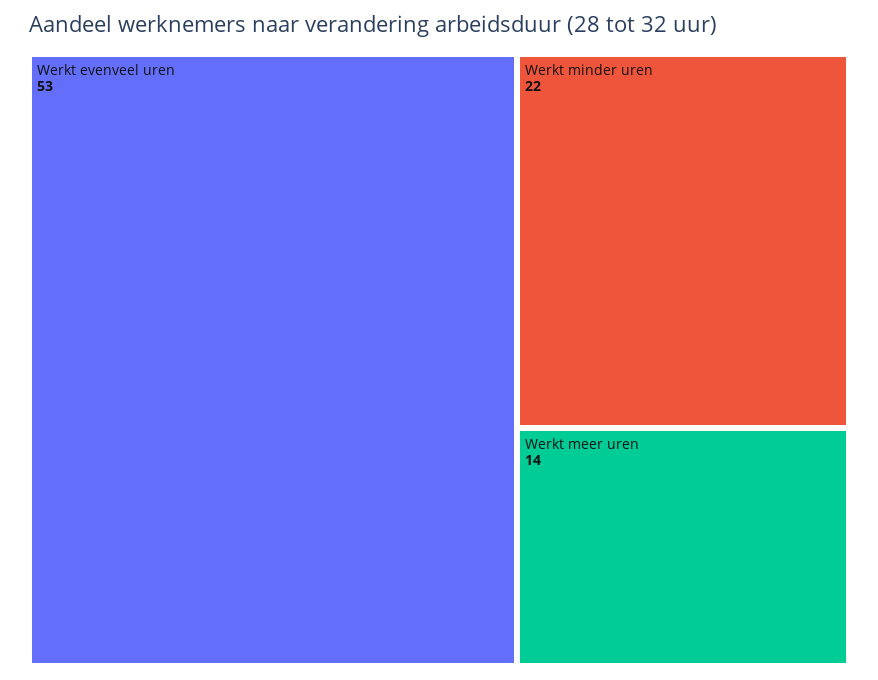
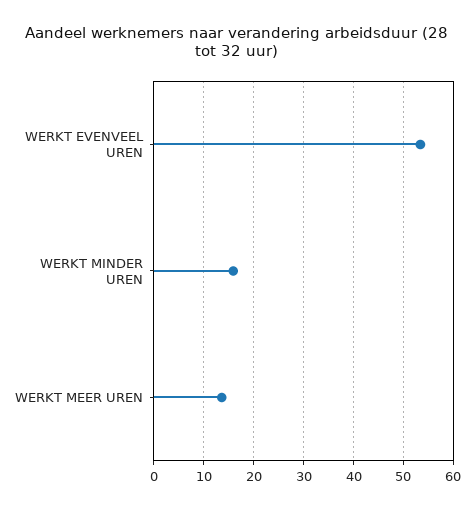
Werkt minder uren: 22 -> 16

